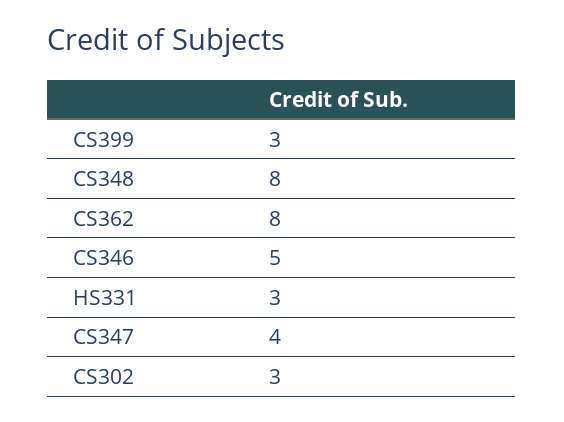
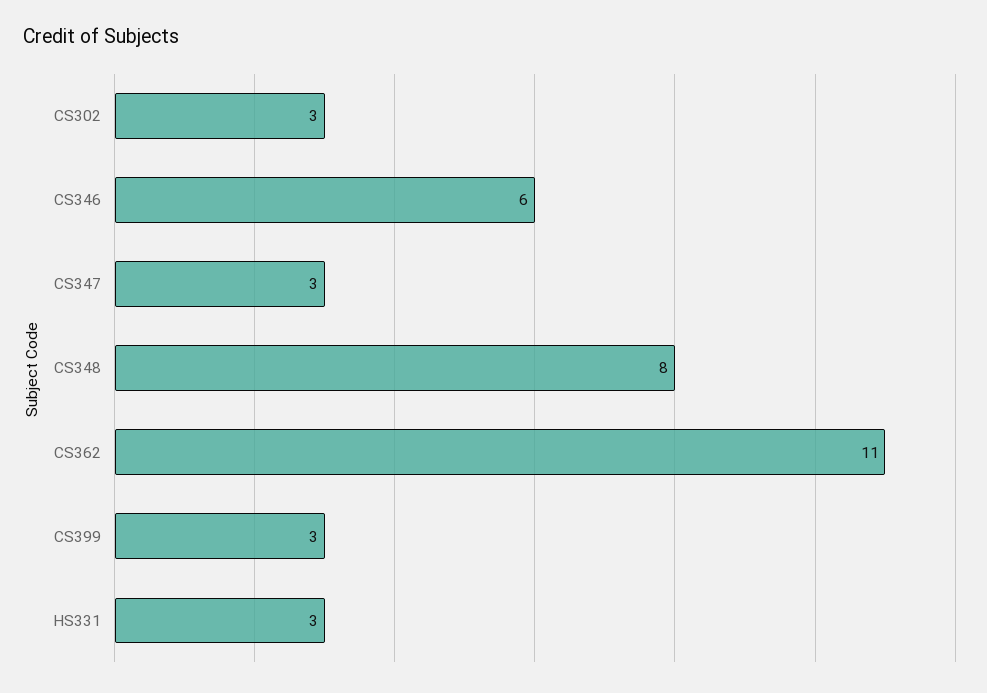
CS362: 8 -> 11
CS346: 5 -> 6
CS347: 4 -> 3

